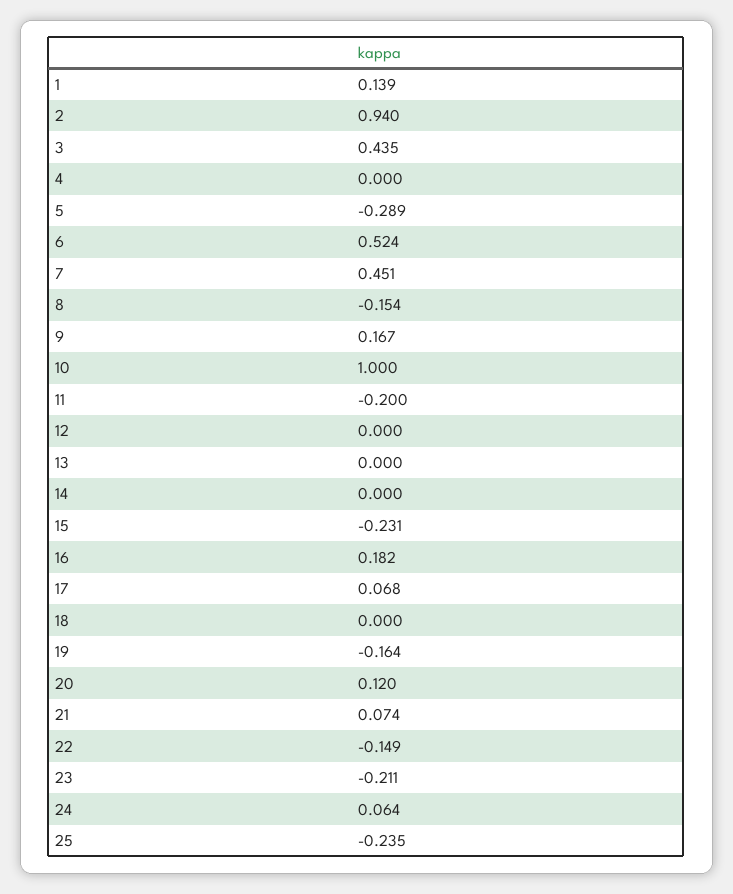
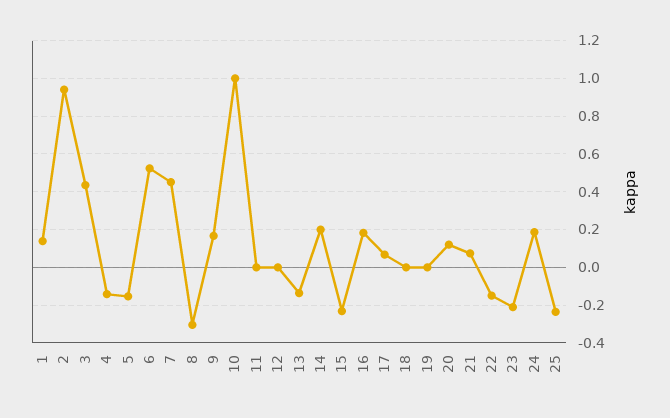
4: 0 -> -0.15
5: -0.289 -> -0.15
8: -0.154 -> -0.3
11: -0.2 -> 0
13: 0 -> -0.15
14: 0 -> 0.2
19: -0.164 -> 0
24: 0.064 -> 0.2

